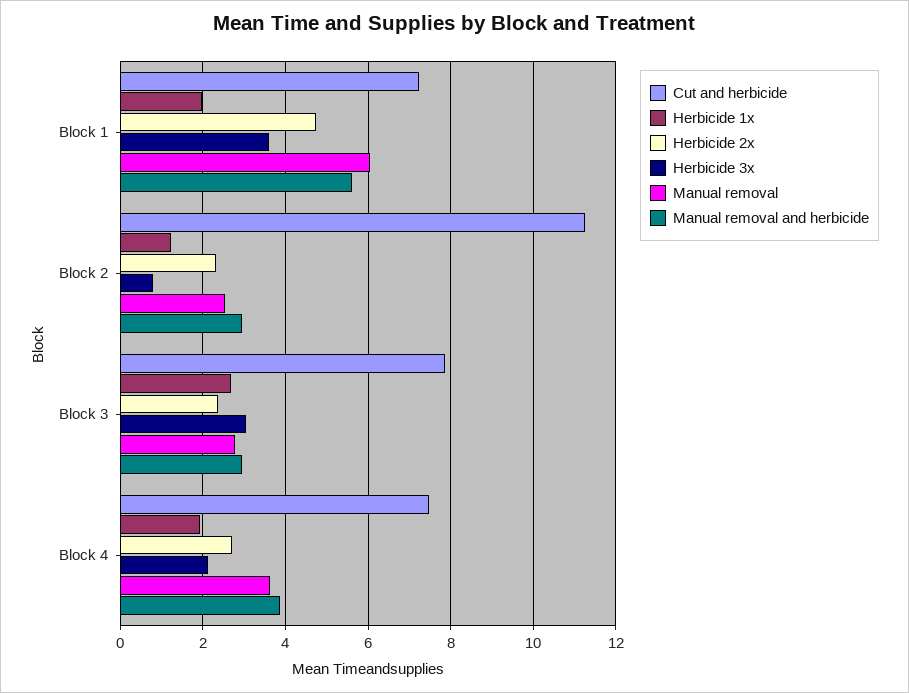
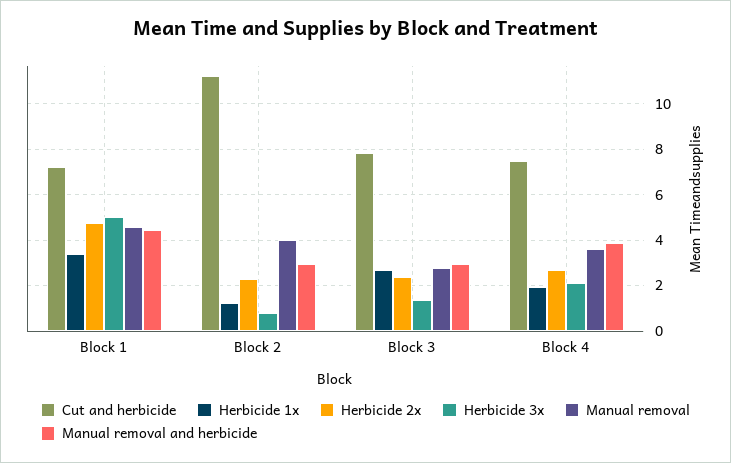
Herbicide 1x, Block 1: 2 -> 3.5
Herbicide 3x, Block 1: 3.6 -> 5
Manual removal, Block 1: 6 -> 4.5
Manual removal and herbicide, Block 1: 5.6 -> 4.5
Manual removal, Block 2: 2.6 -> 4
Herbicide 3x, Block 3: 3 -> 1.5

